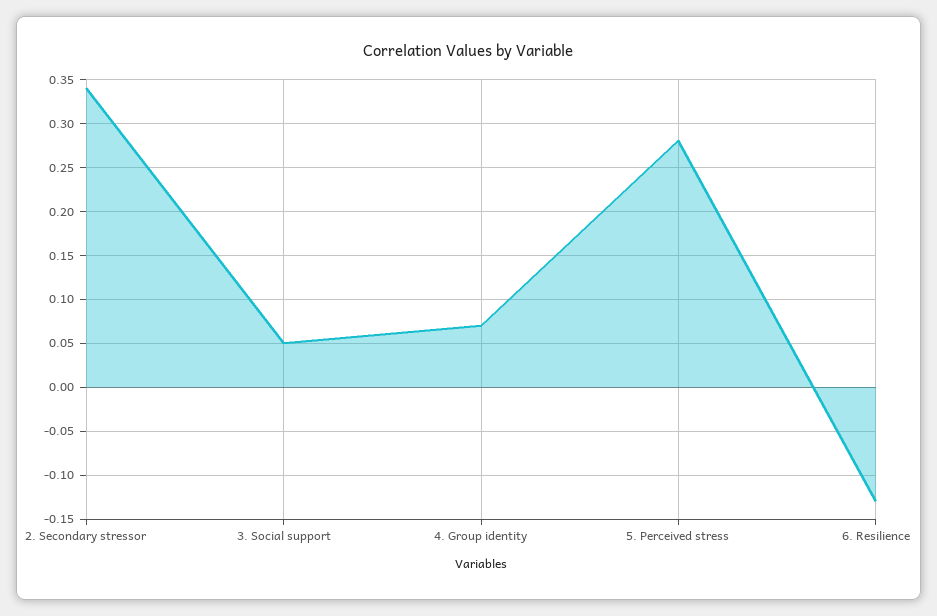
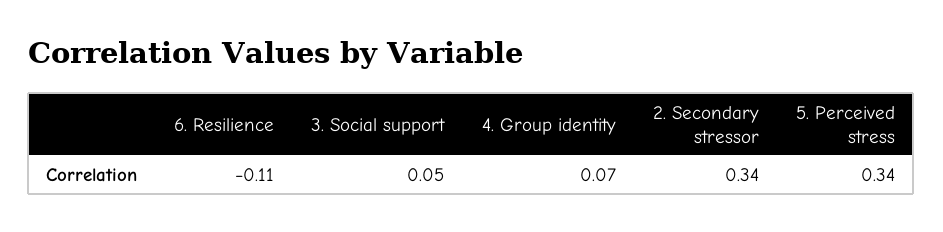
5. Perceived stress: 0.28 -> 0.34
6. Resilience: -0.13 -> -0.11

